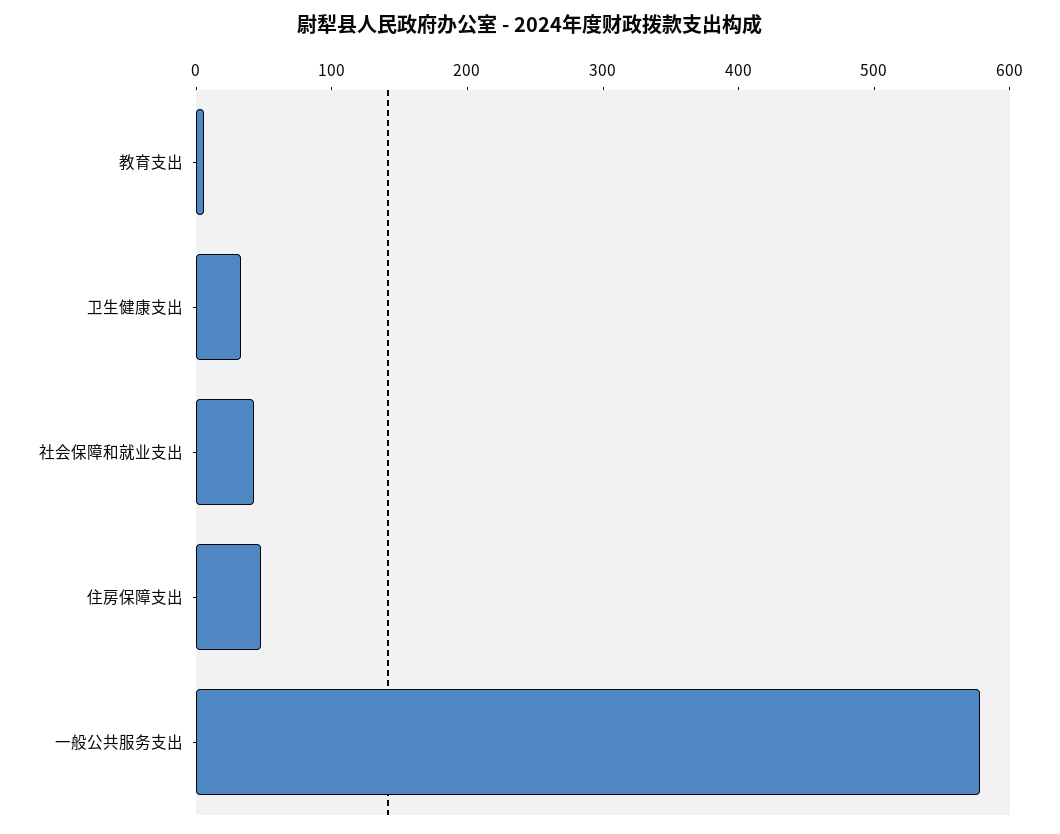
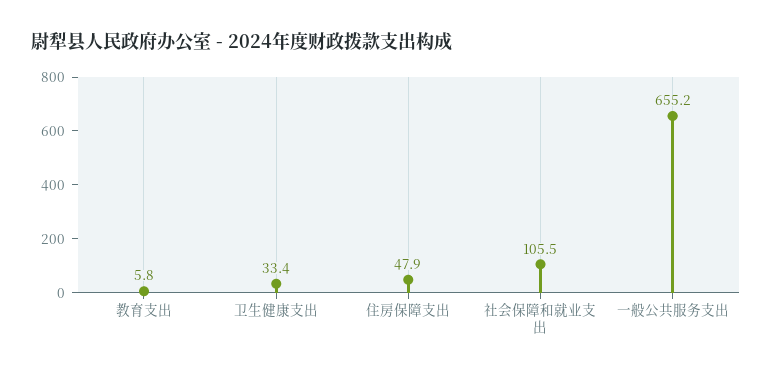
社会保障和就业支出: 40 -> 105.5
一般公共服务支出: 580 -> 655.2

